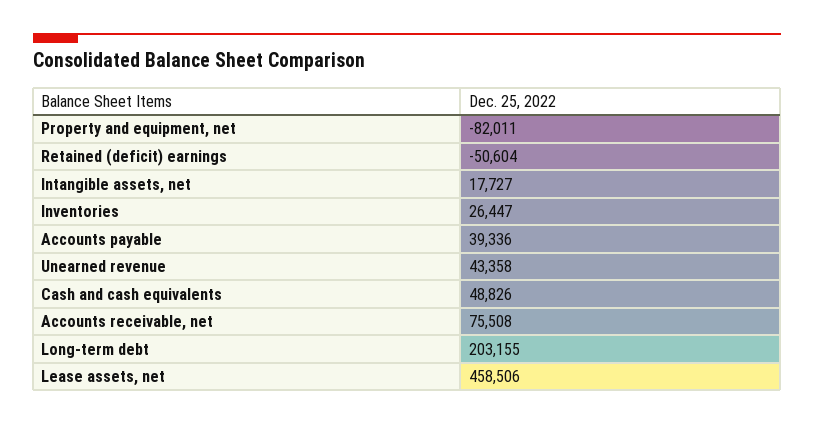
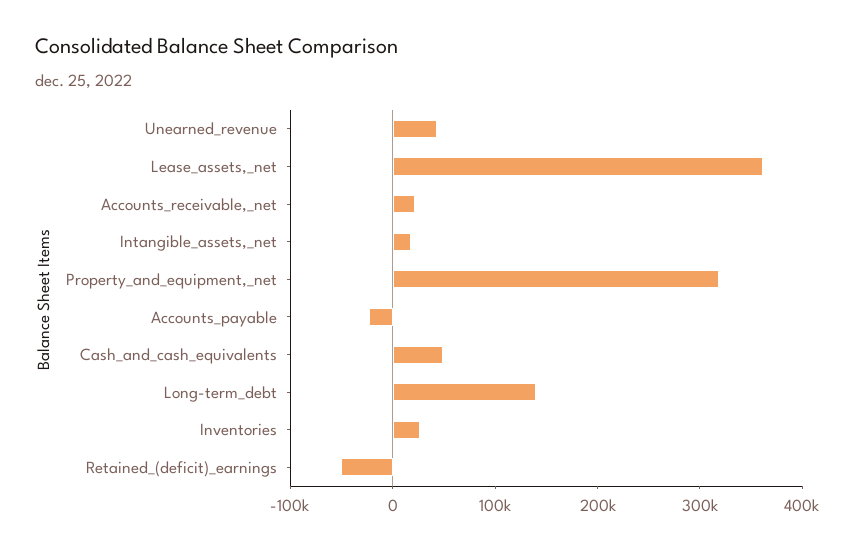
Property and equipment, net: -82011 -> 320000
Accounts payable: 39336 -> -20000
Accounts receivable, net: 75508 -> 20000
Long-term debt: 203155 -> 140000
Lease assets, net: 458506 -> 360000

